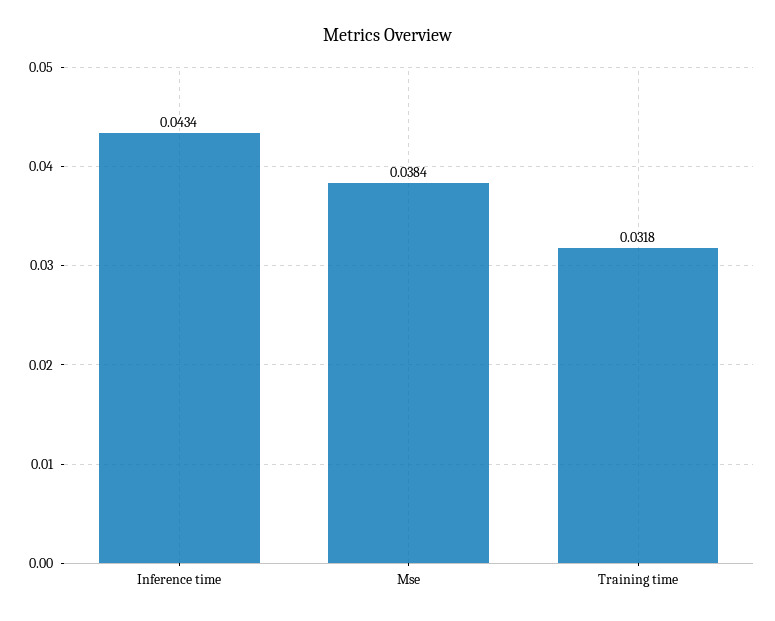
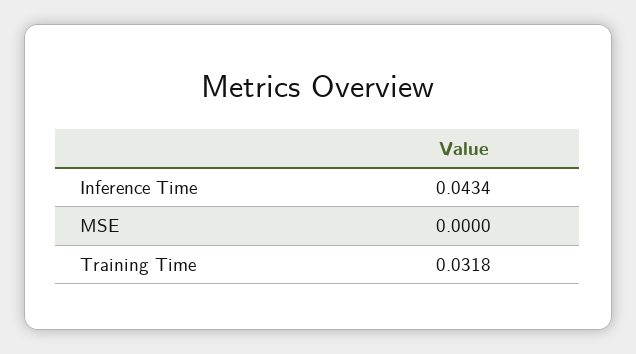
Mse: 0.0384 -> 0

